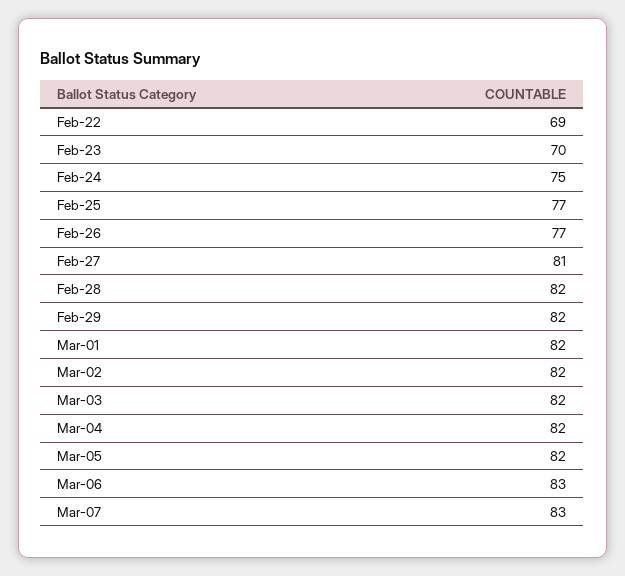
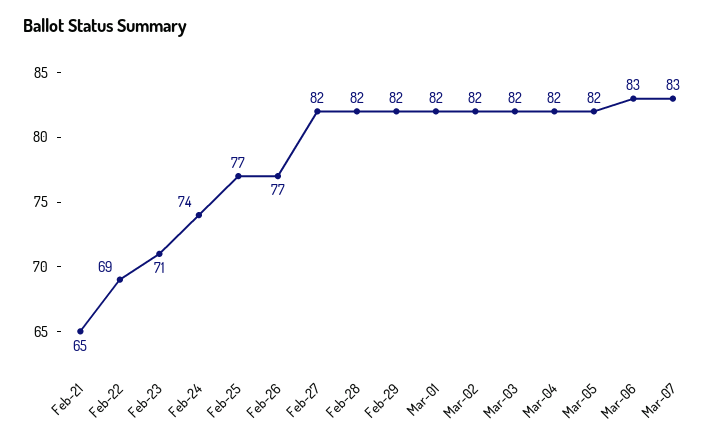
Feb-23: 70 -> 71
Feb-24: 75 -> 74
Feb-27: 81 -> 82
Feb-21: none -> 65

